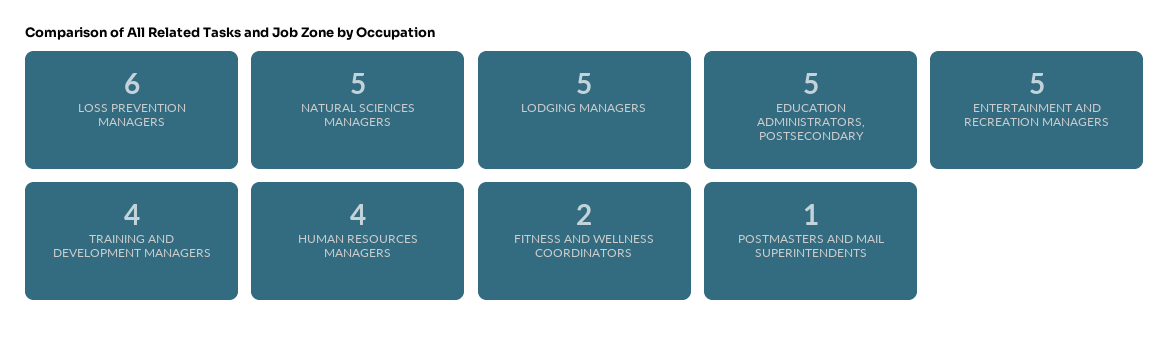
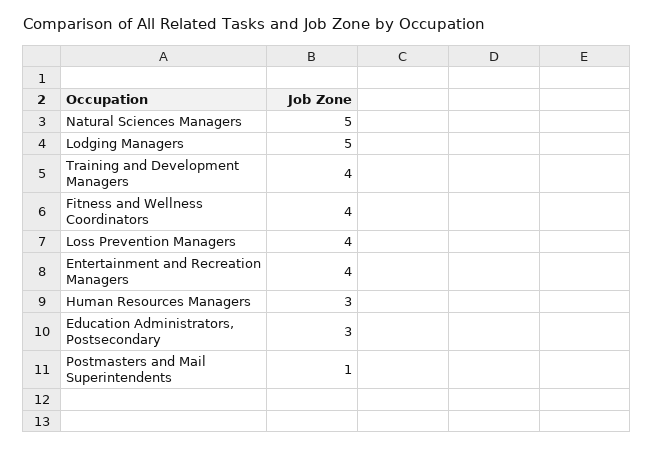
LOSS PREVENTION MANAGERS: 6 -> 4
EDUCATION ADMINISTRATORS, POSTSECONDARY: 5 -> 3
ENTERTAINMENT AND RECREATION MANAGERS: 5 -> 4
HUMAN RESOURCES MANAGERS: 4 -> 3
FITNESS AND WELLNESS COORDINATORS: 2 -> 4

